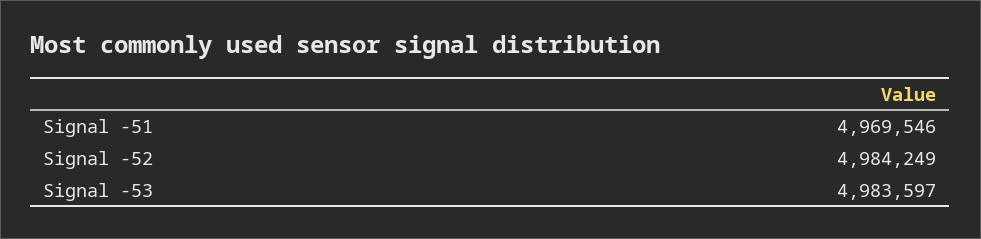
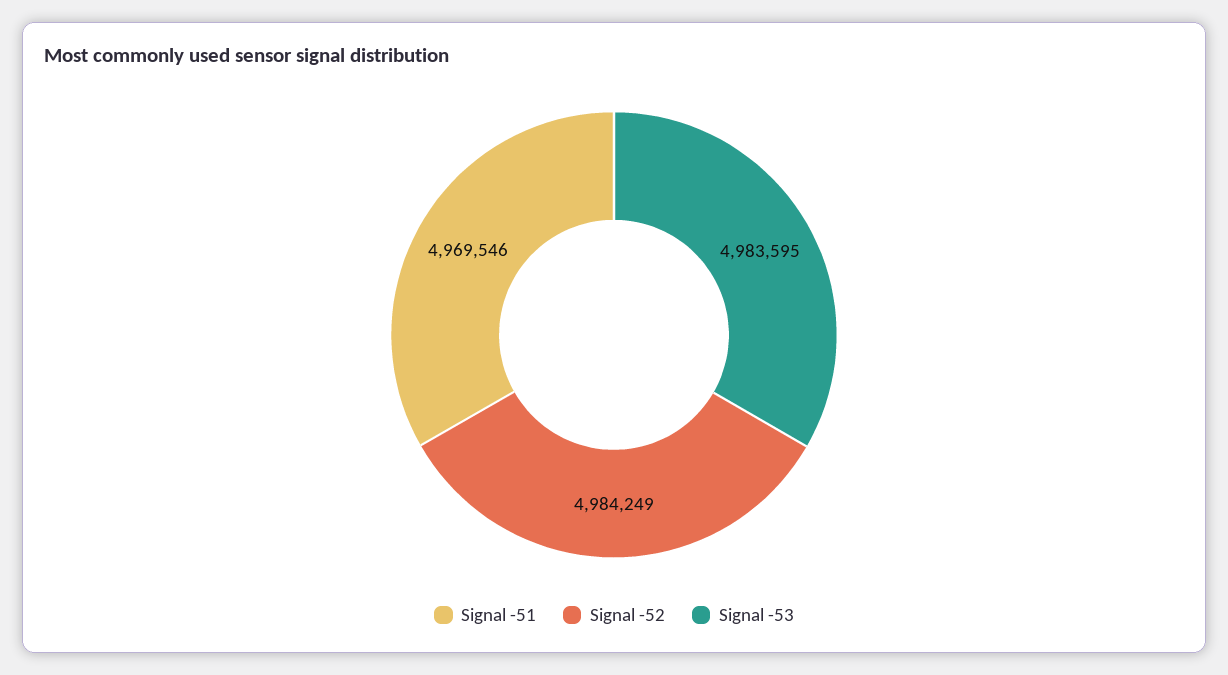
Signal -53: 4983597 -> 4983595

